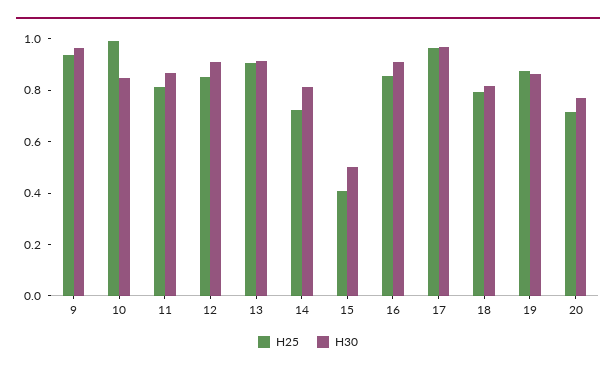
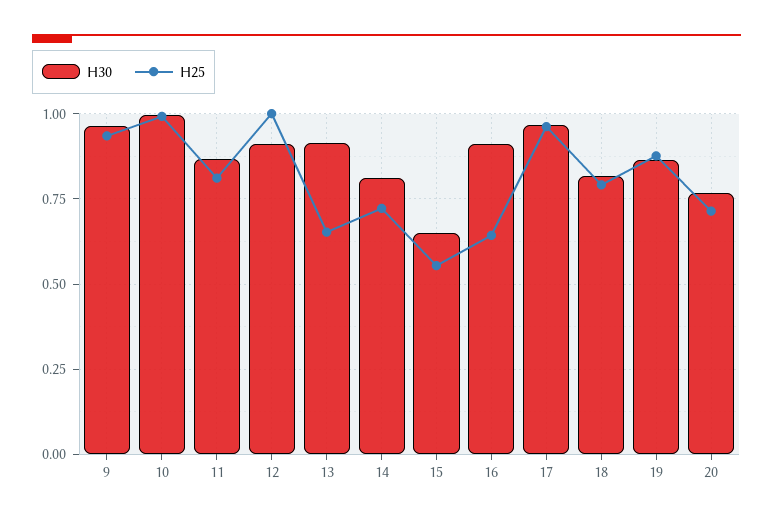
H30, 10: 0.85 -> 1
H25, 12: 0.85 -> 1
H25, 13: 0.9 -> 0.65
H25, 15: 0.4 -> 0.55
H30, 15: 0.5 -> 0.65
H25, 16: 0.85 -> 0.65

